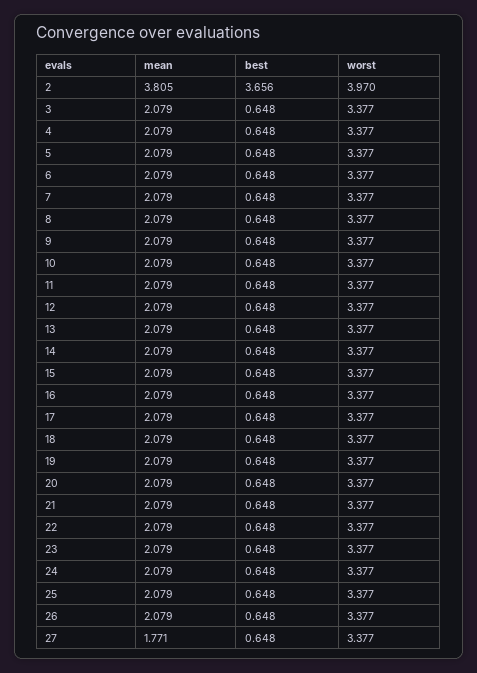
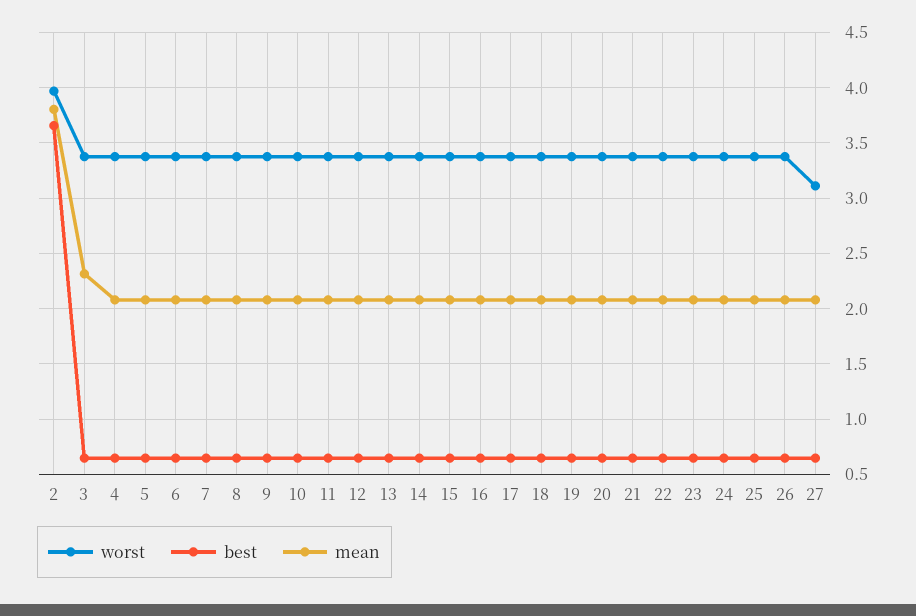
mean, 3: 2.079 -> 2.3
mean, 27: 1.771 -> 2.1
worst, 27: 3.377 -> 3.1

